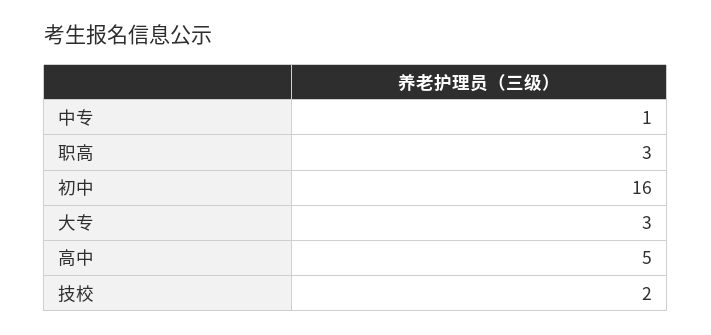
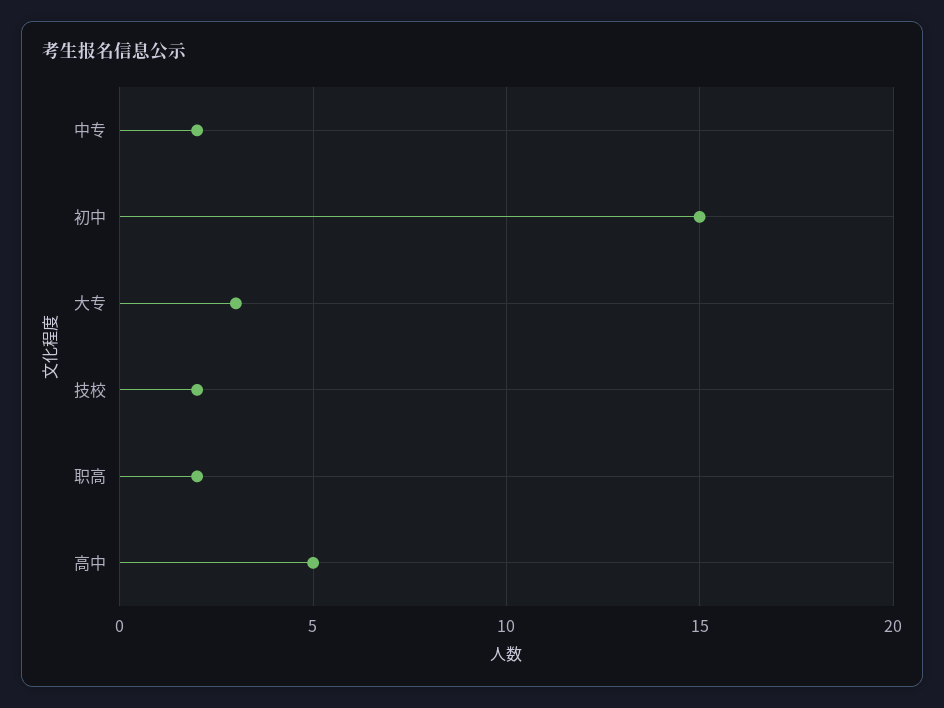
中专: 1 -> 2
职高: 3 -> 2
初中: 16 -> 15

